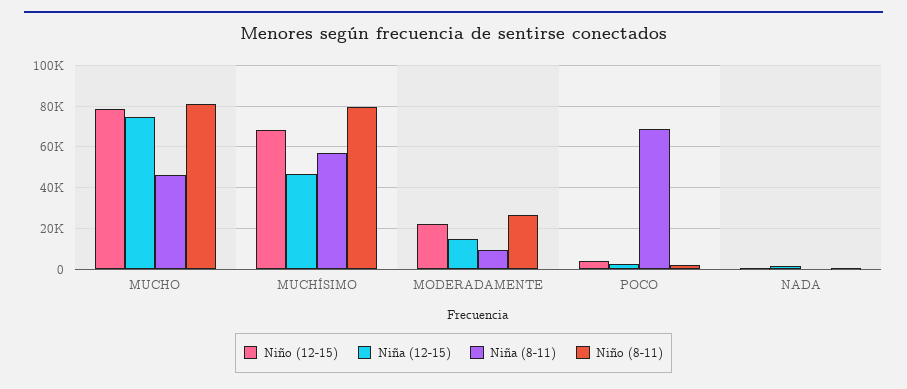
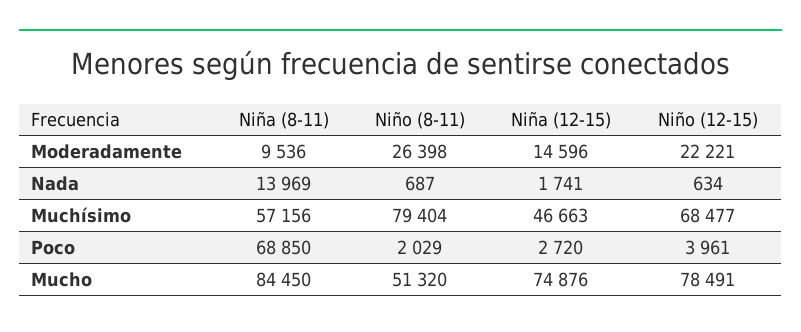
Niña (8-11), MUCHO: 45000 -> 84450
Niño (8-11), MUCHO: 80000 -> 51320
Niña (8-11), NADA: 0 -> 13969

